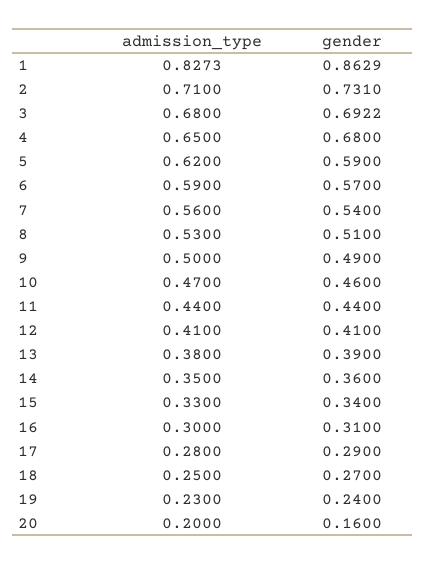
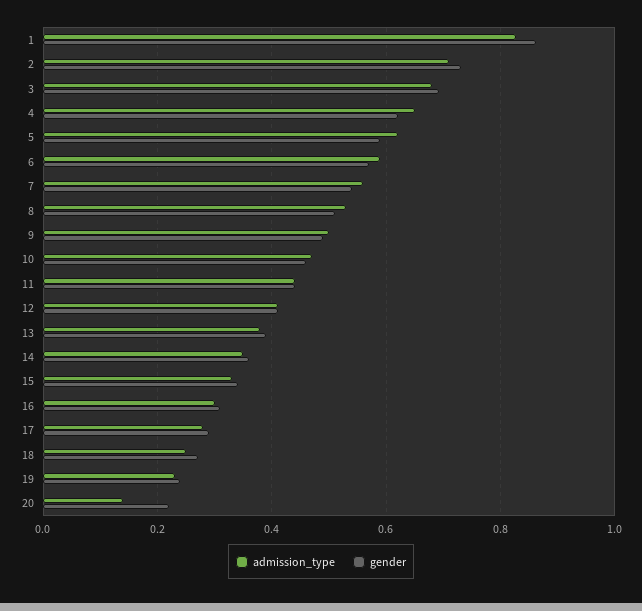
gender, 4: 0.68 -> 0.62
admission_type, 20: 0.2 -> 0.14
gender, 20: 0.16 -> 0.22

